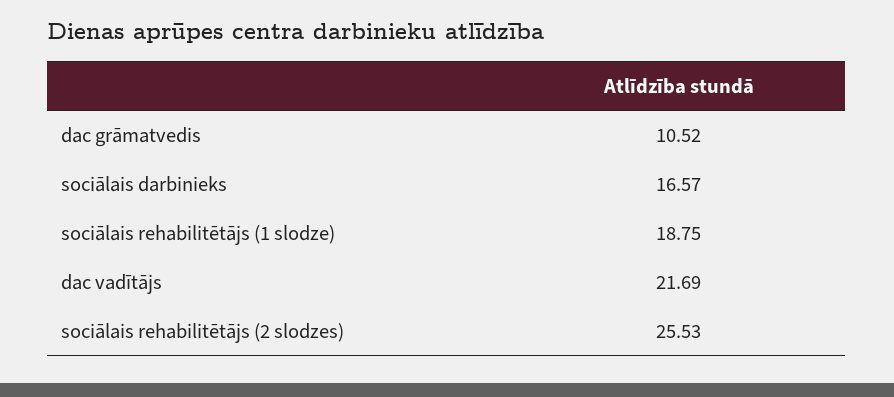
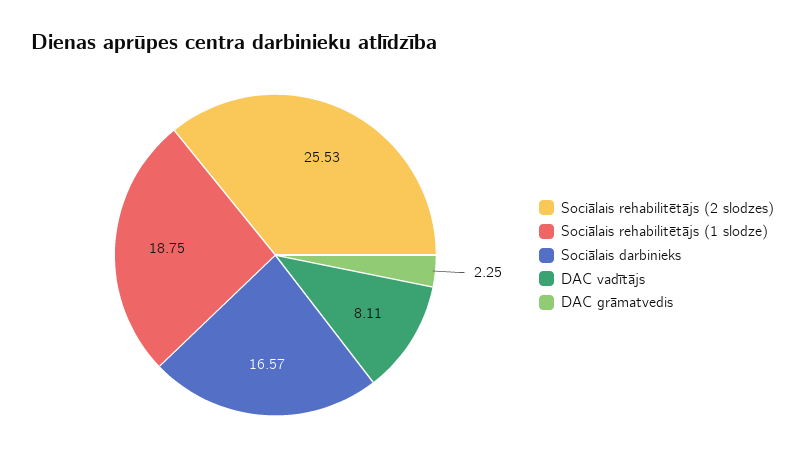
dac grāmatvedis: 10.52 -> 2.25
dac vadītājs: 21.69 -> 8.11

